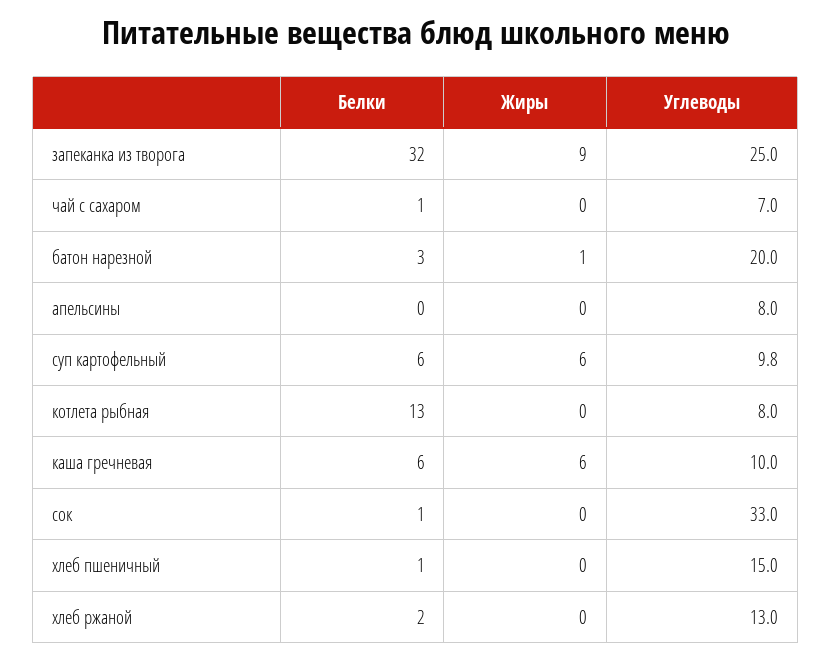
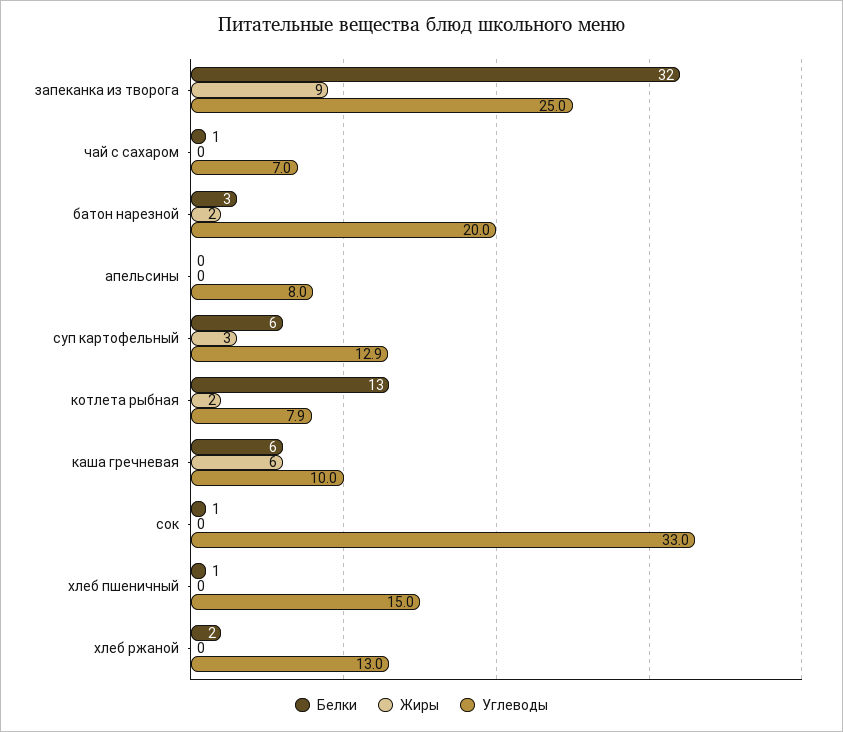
Жиры, батон нарезной: 1 -> 2
Жиры, суп картофельный: 6 -> 3
Углеводы, суп картофельный: 9.8 -> 12.9
Жиры, котлета рыбная: 0 -> 2
Углеводы, котлета рыбная: 8 -> 7.9

